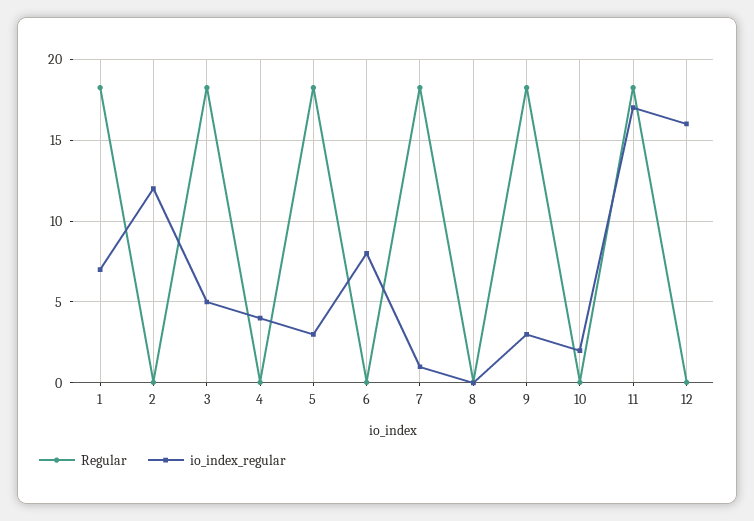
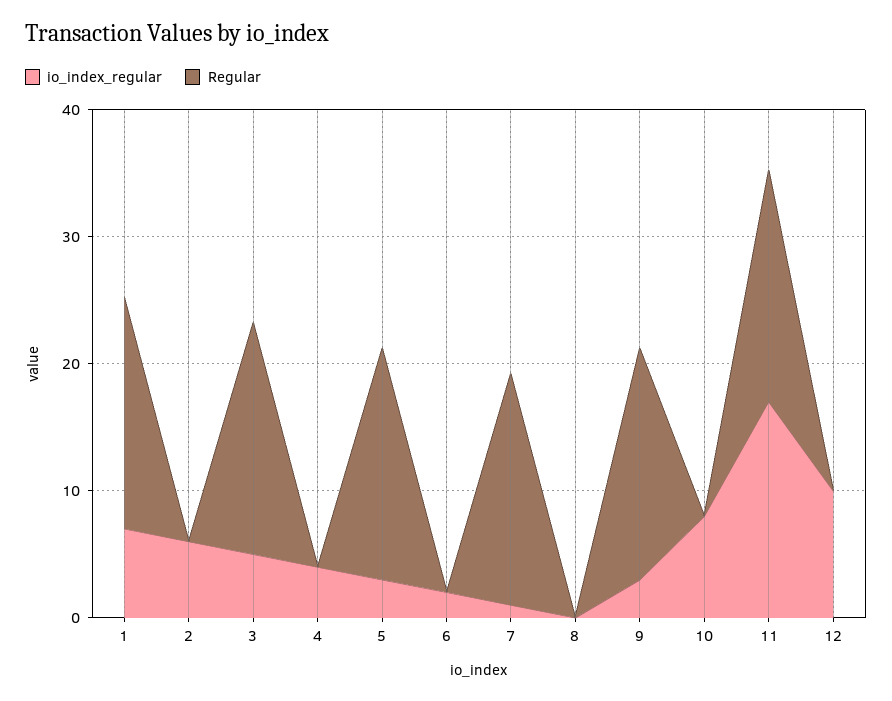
io_index_regular, 2: 12 -> 6
io_index_regular, 6: 8 -> 2
io_index_regular, 10: 2 -> 8
io_index_regular, 12: 16 -> 10

